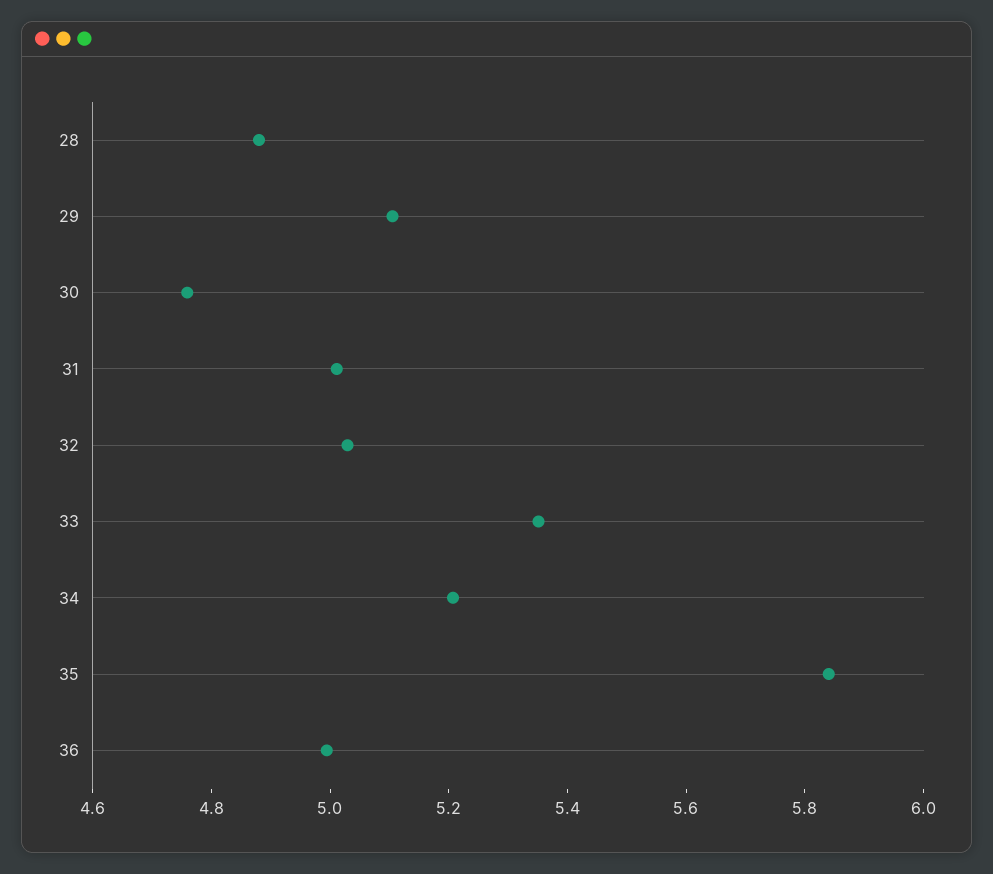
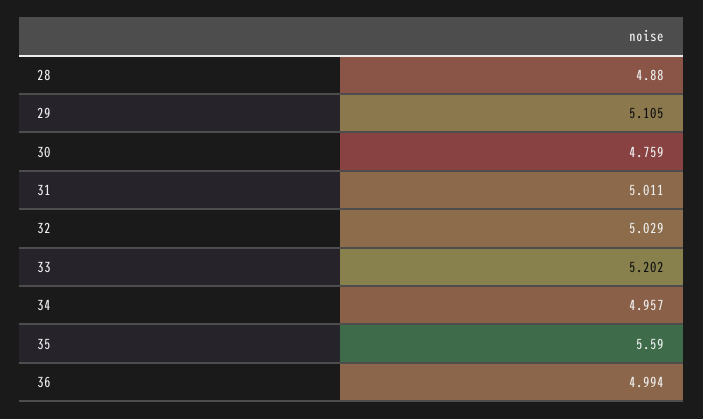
33: 5.35 -> 5.202
34: 5.2 -> 4.957
35: 5.85 -> 5.59

